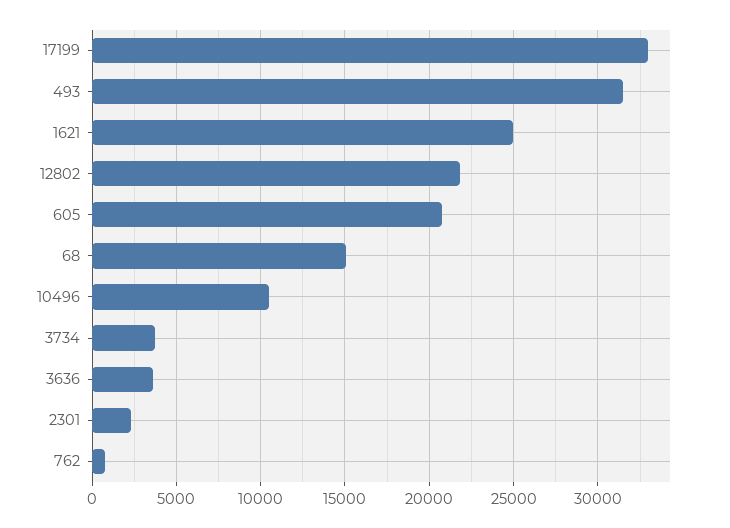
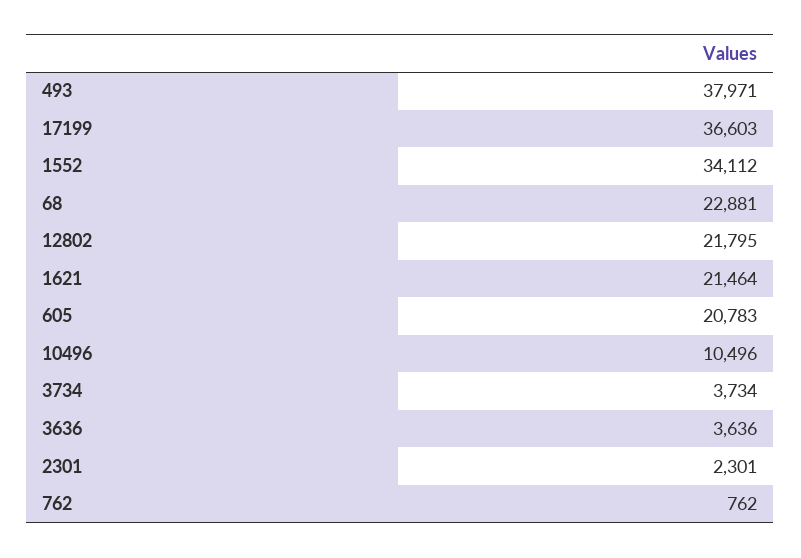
17199: 33000 -> 36603
493: 31500 -> 37971
1621: 25000 -> 21464
68: 15000 -> 22881
1552: none -> 34112

